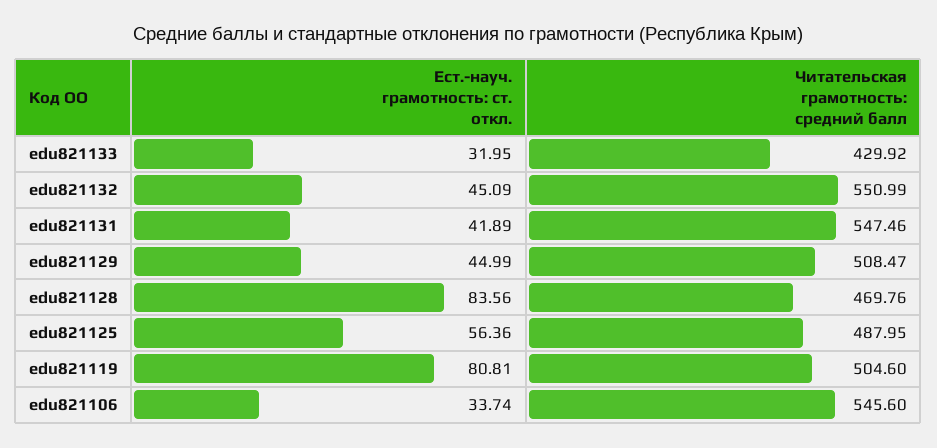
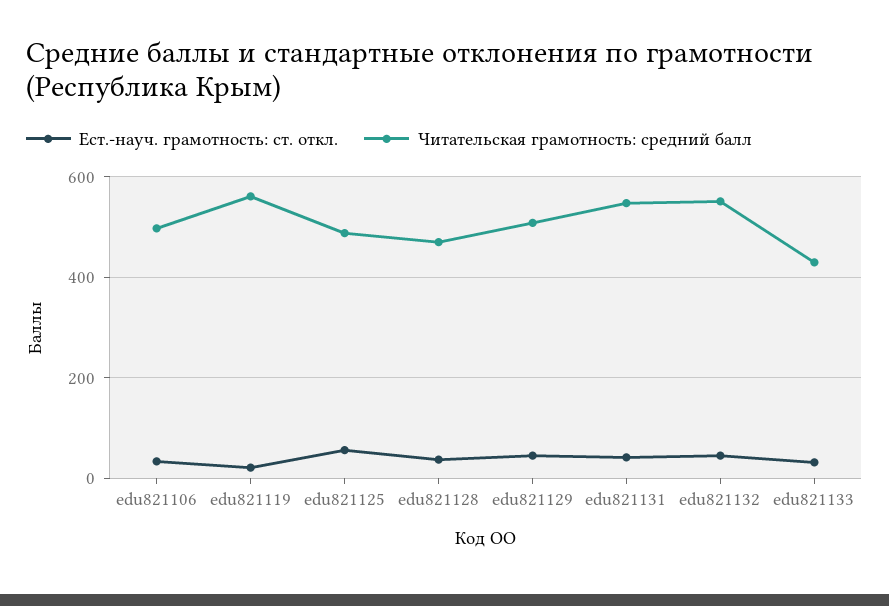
Ест.-науч. грамотность: ст. откл., edu821128: 83.56 -> 40
Ест.-науч. грамотность: ст. откл., edu821119: 80.81 -> 20
Читательская грамотность: средний балл, edu821119: 504.6 -> 560
Читательская грамотность: средний балл, edu821106: 545.6 -> 500

